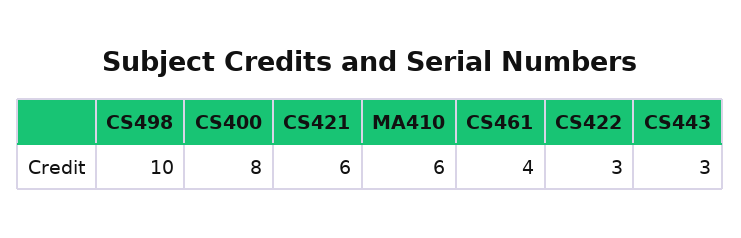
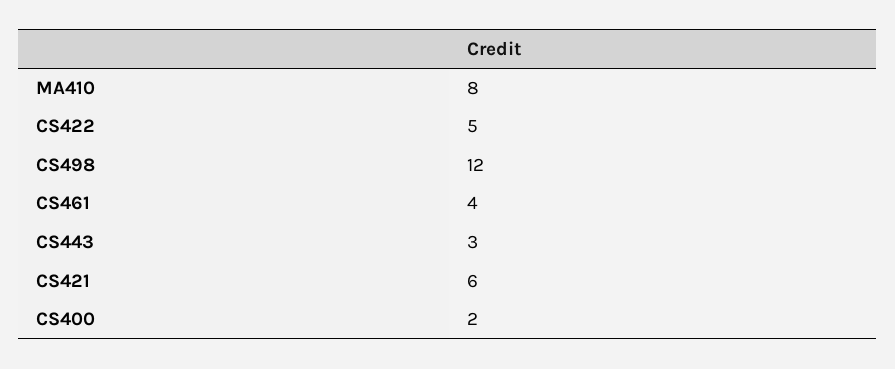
CS498: 10 -> 12
CS400: 8 -> 2
MA410: 6 -> 8
CS422: 3 -> 5

